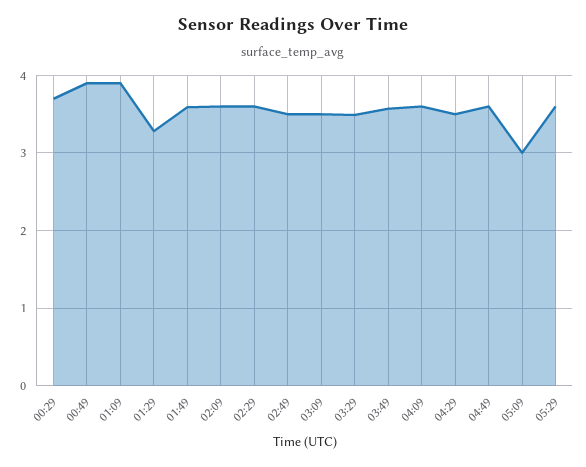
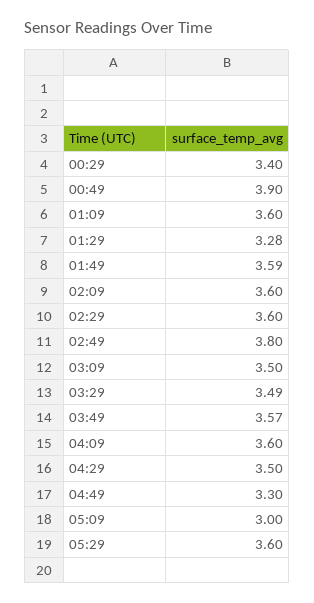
00:29: 3.7 -> 3.4
01:09: 3.9 -> 3.6
02:49: 3.5 -> 3.8
04:49: 3.6 -> 3.3

